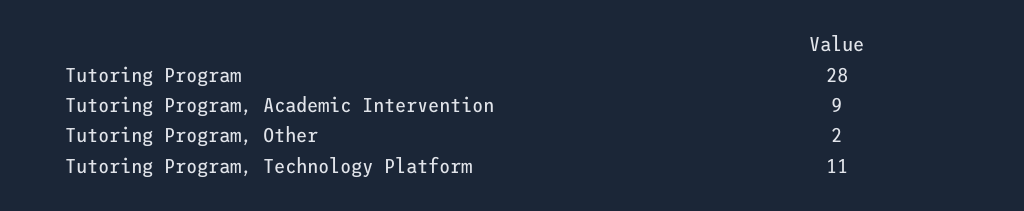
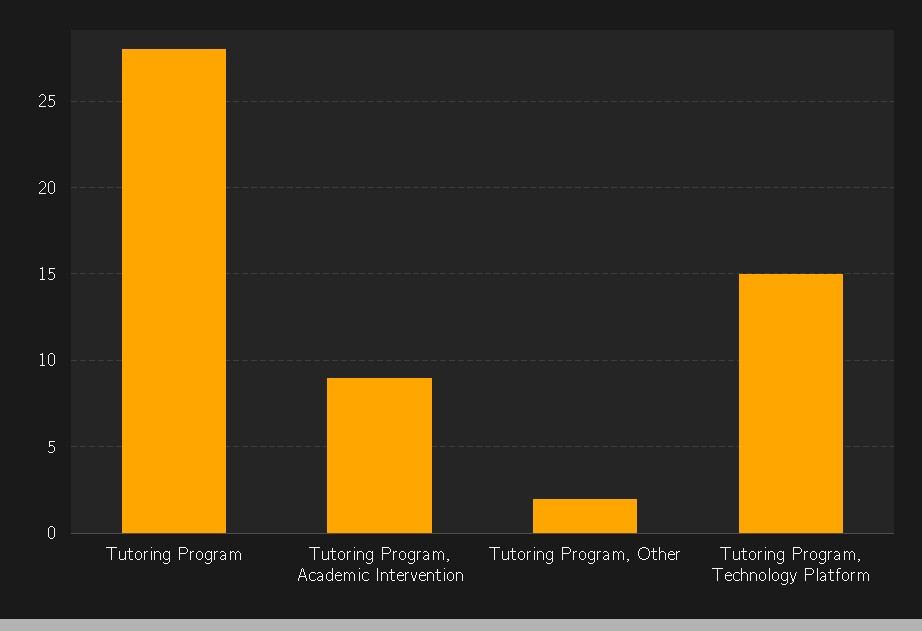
Tutoring Program, Technology Platform: 11 -> 15

